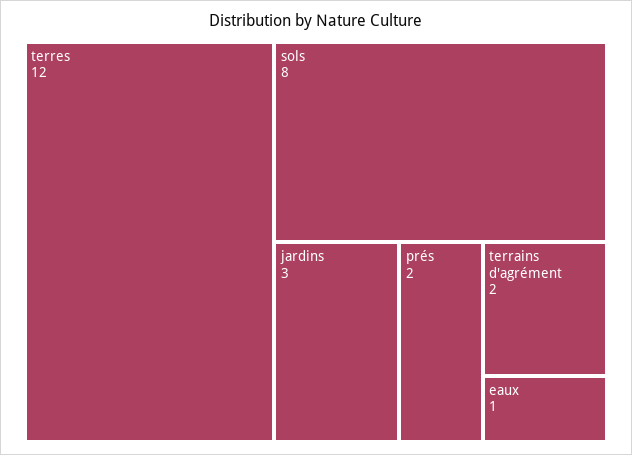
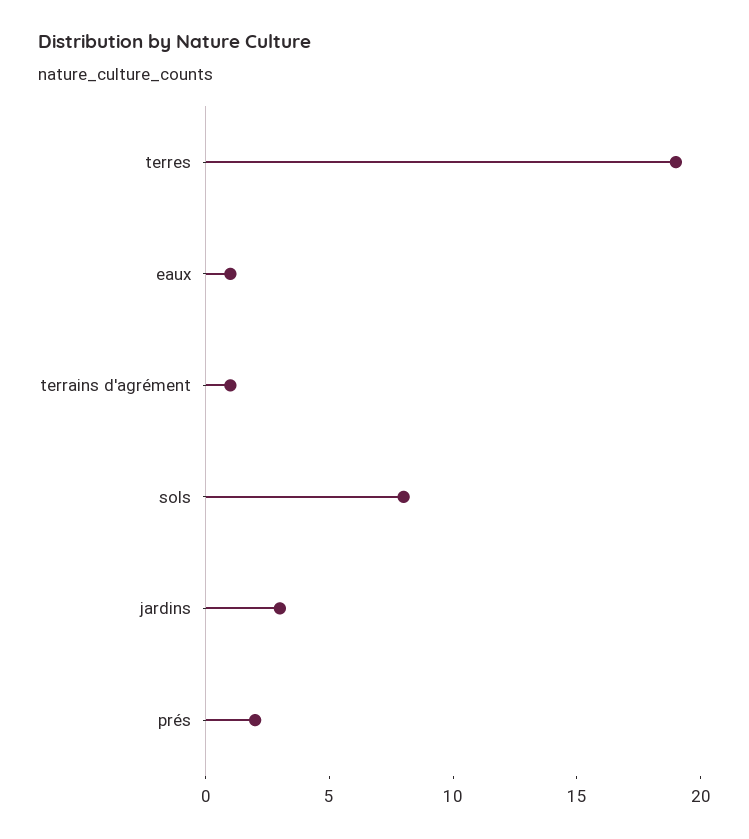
terres: 12 -> 19
terrains d'agrément: 2 -> 1

